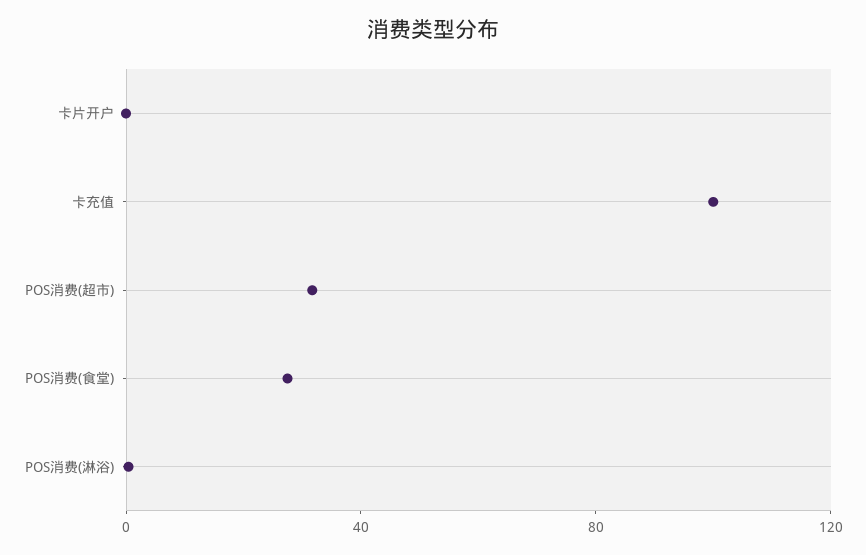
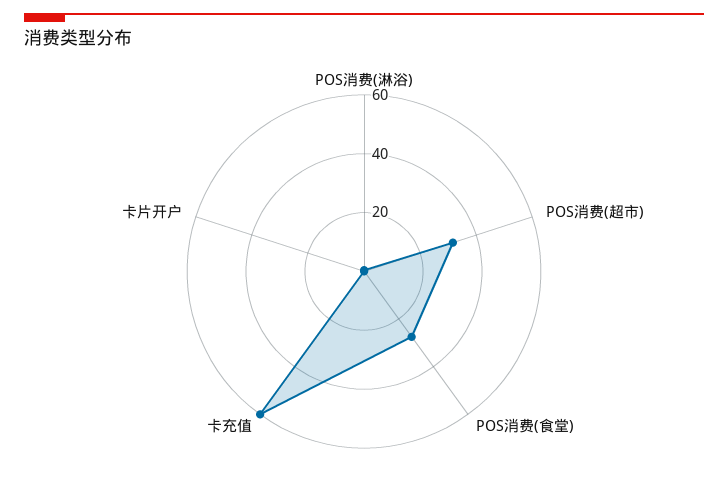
卡充值: 100 -> 60

